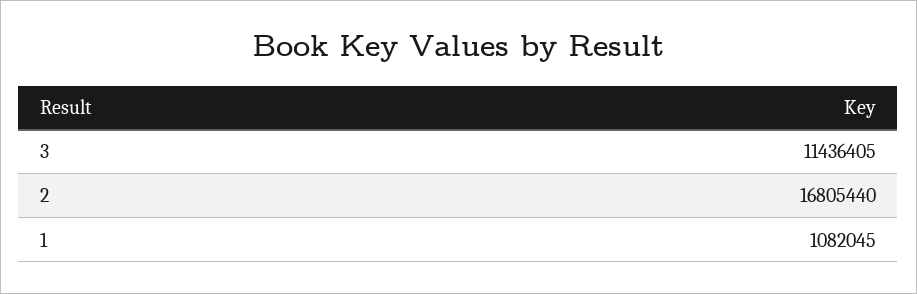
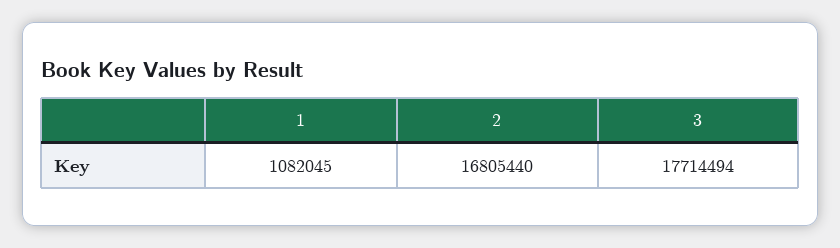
3: 11436405 -> 17714494

